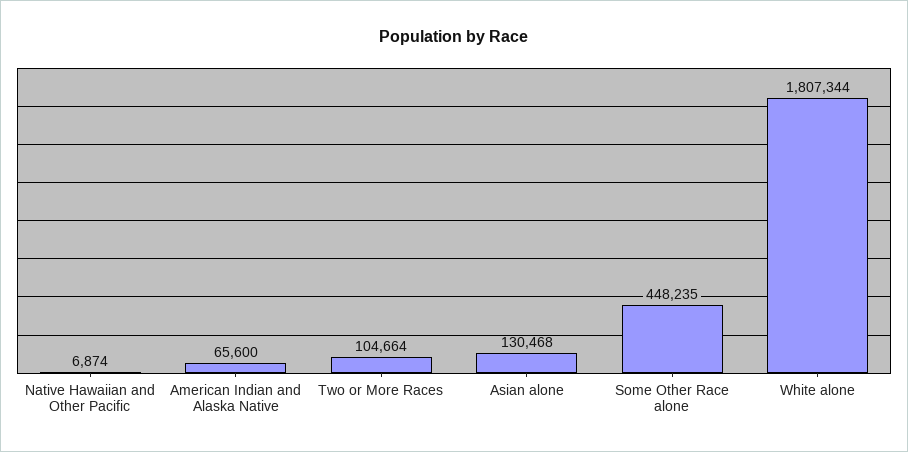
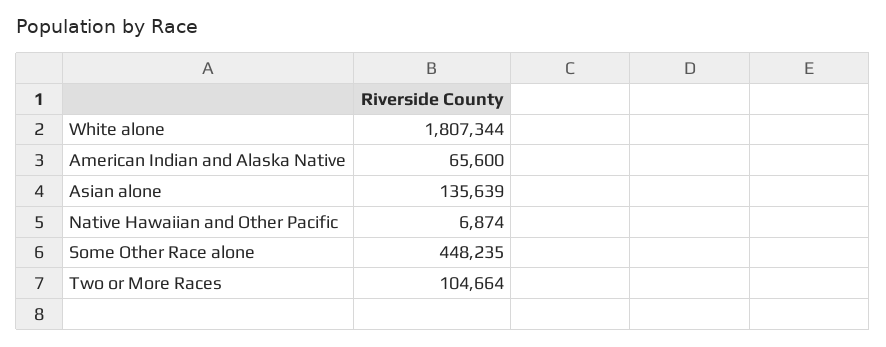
Asian alone: 130468 -> 135639

